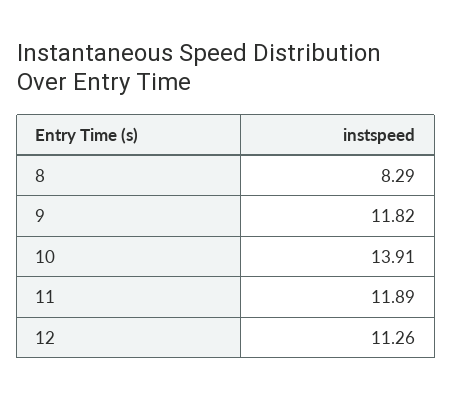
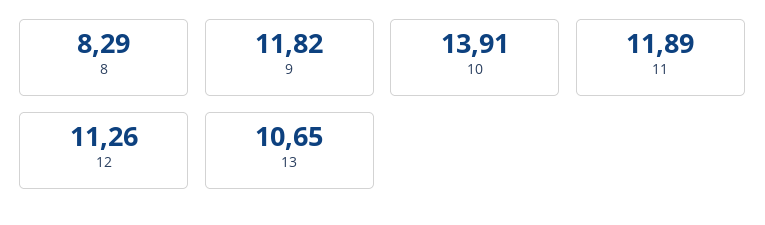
13: none -> 10.65

